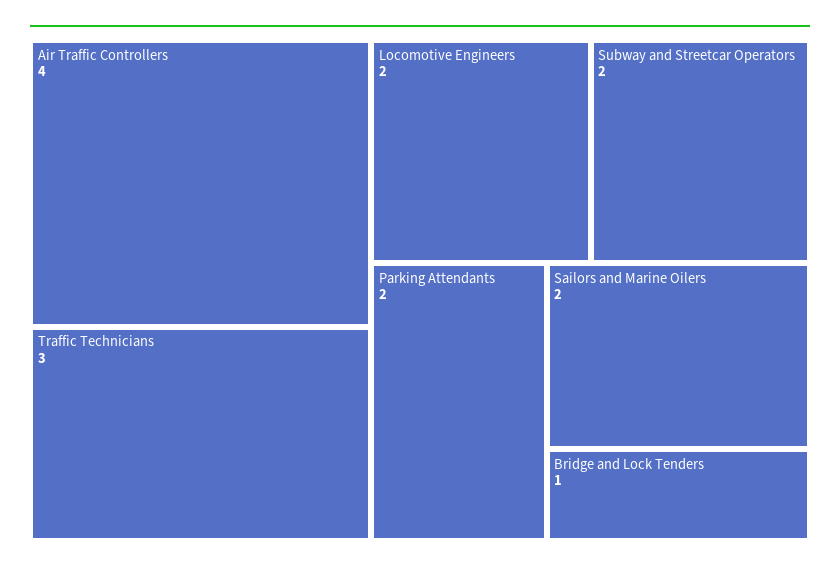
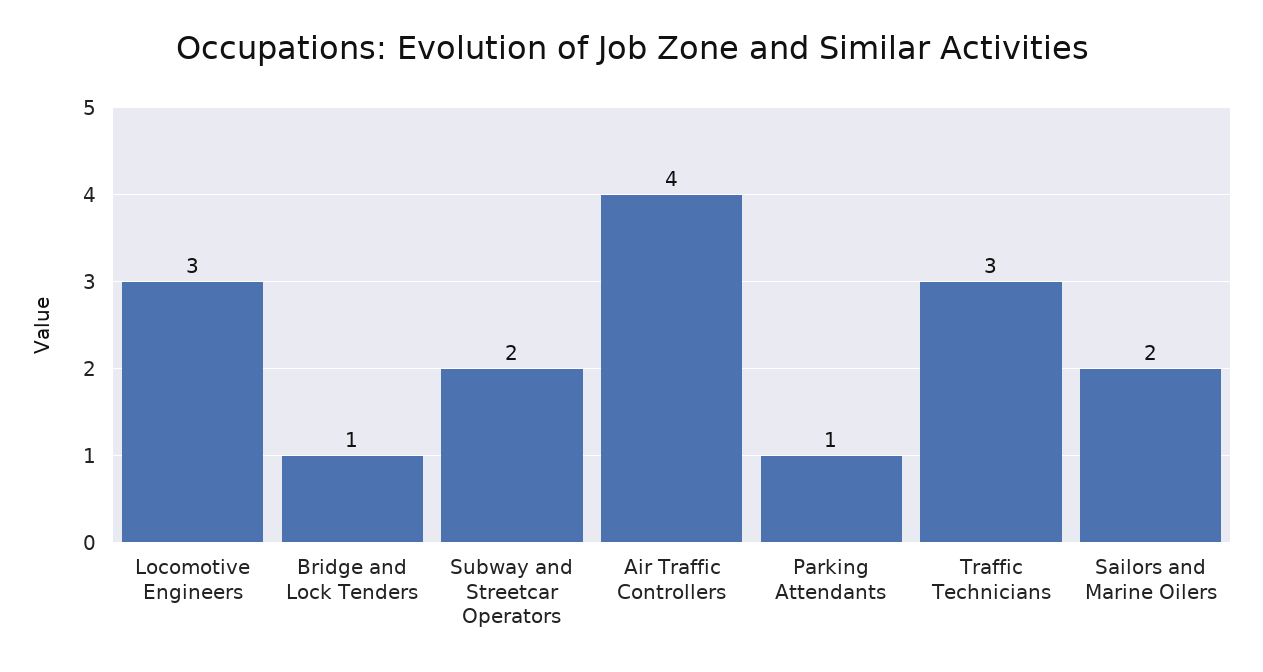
Locomotive Engineers: 2 -> 3
Parking Attendants: 2 -> 1

